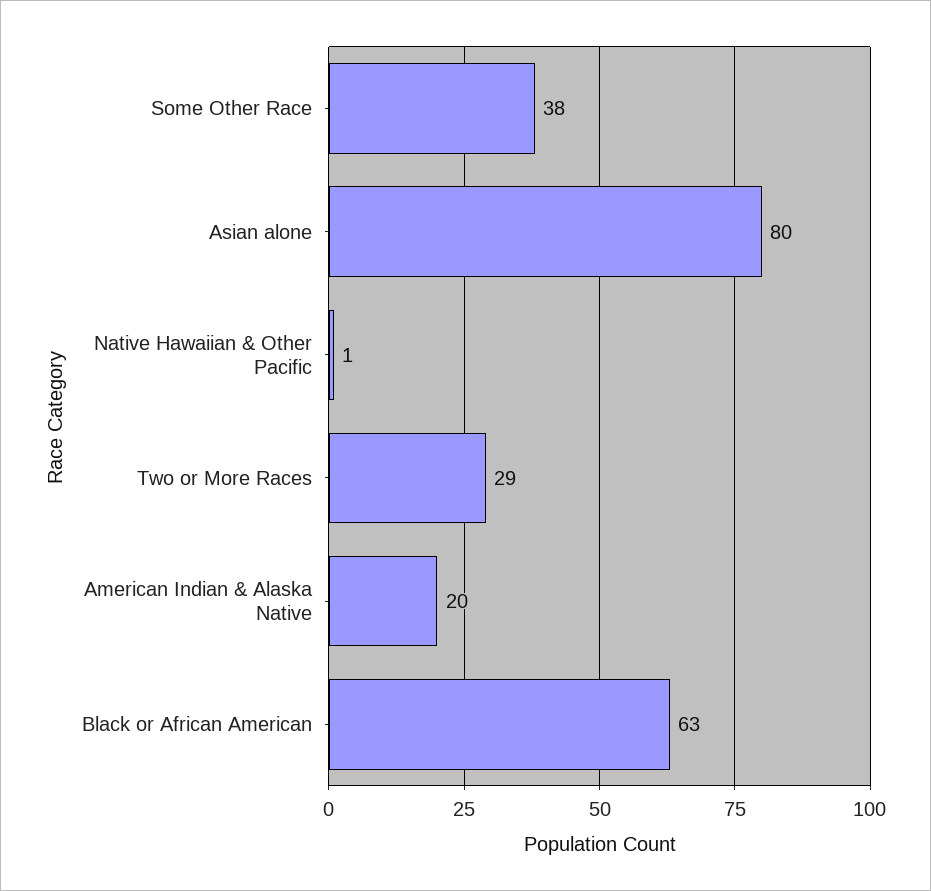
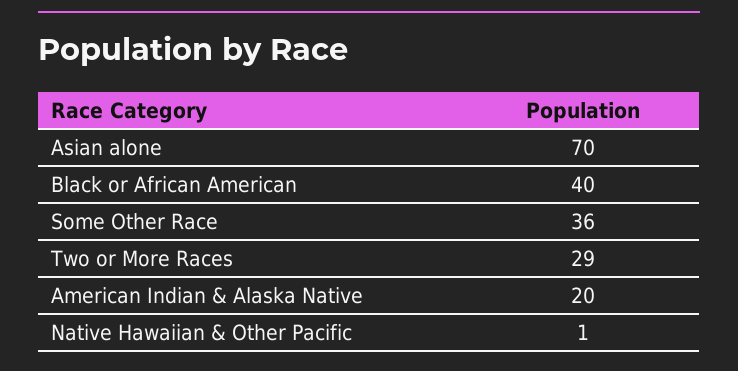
Some Other Race: 38 -> 36
Asian alone: 80 -> 70
Black or African American: 63 -> 40

